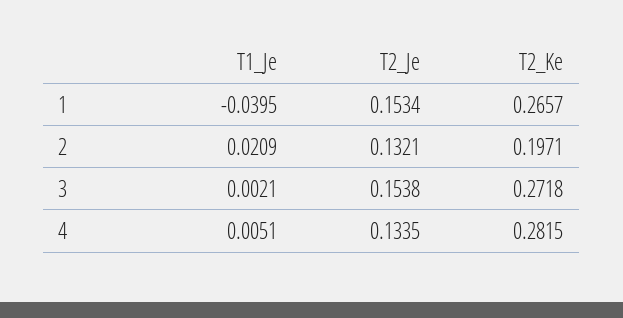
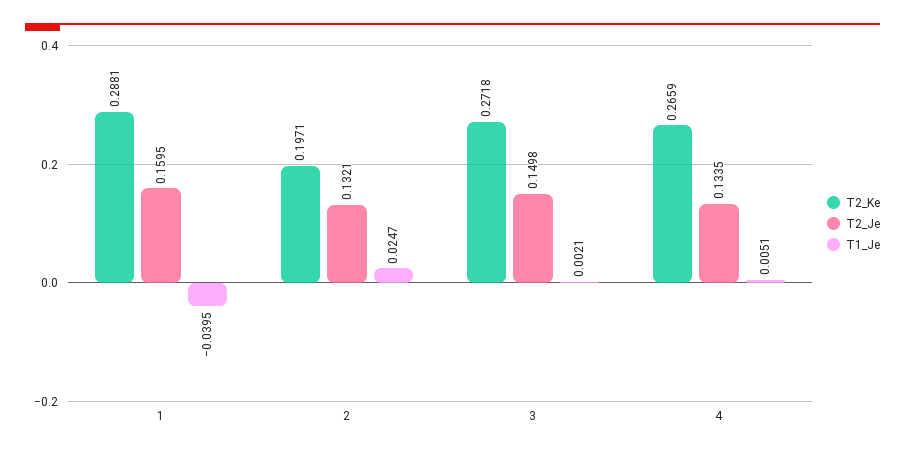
T2_Je, 1: 0.1534 -> 0.1595
T2_Ke, 1: 0.2657 -> 0.2881
T1_Je, 2: 0.0209 -> 0.0247
T2_Je, 3: 0.1538 -> 0.1498
T2_Ke, 4: 0.2815 -> 0.2659

